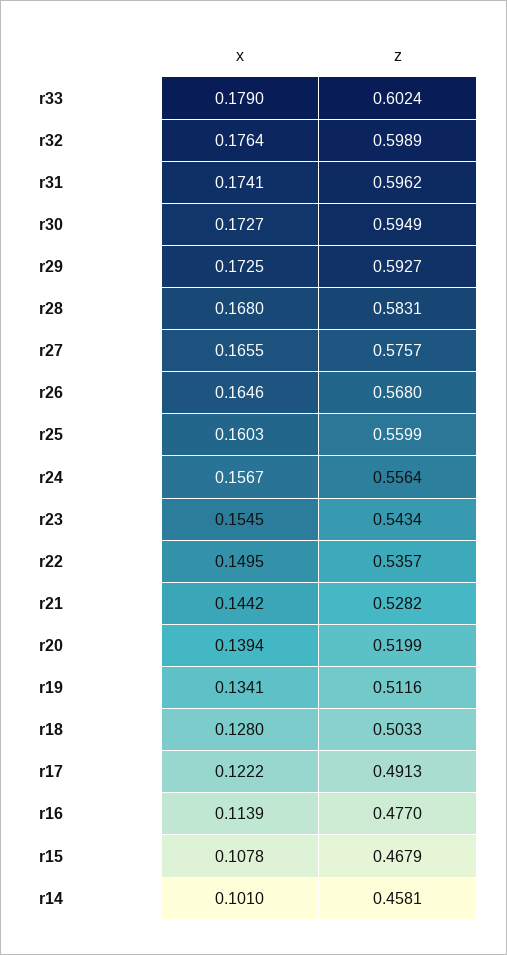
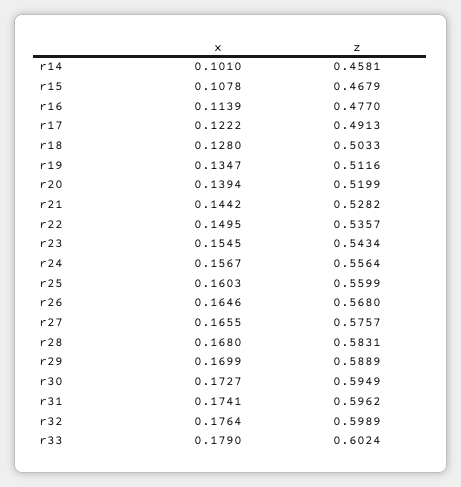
x, r29: 0.1725 -> 0.1699
z, r29: 0.5927 -> 0.5889
x, r19: 0.1341 -> 0.1347

